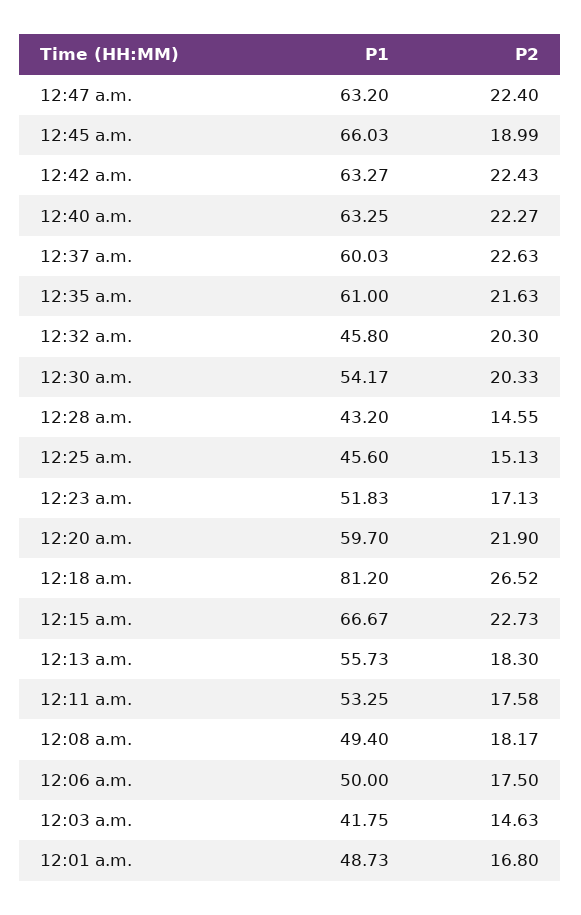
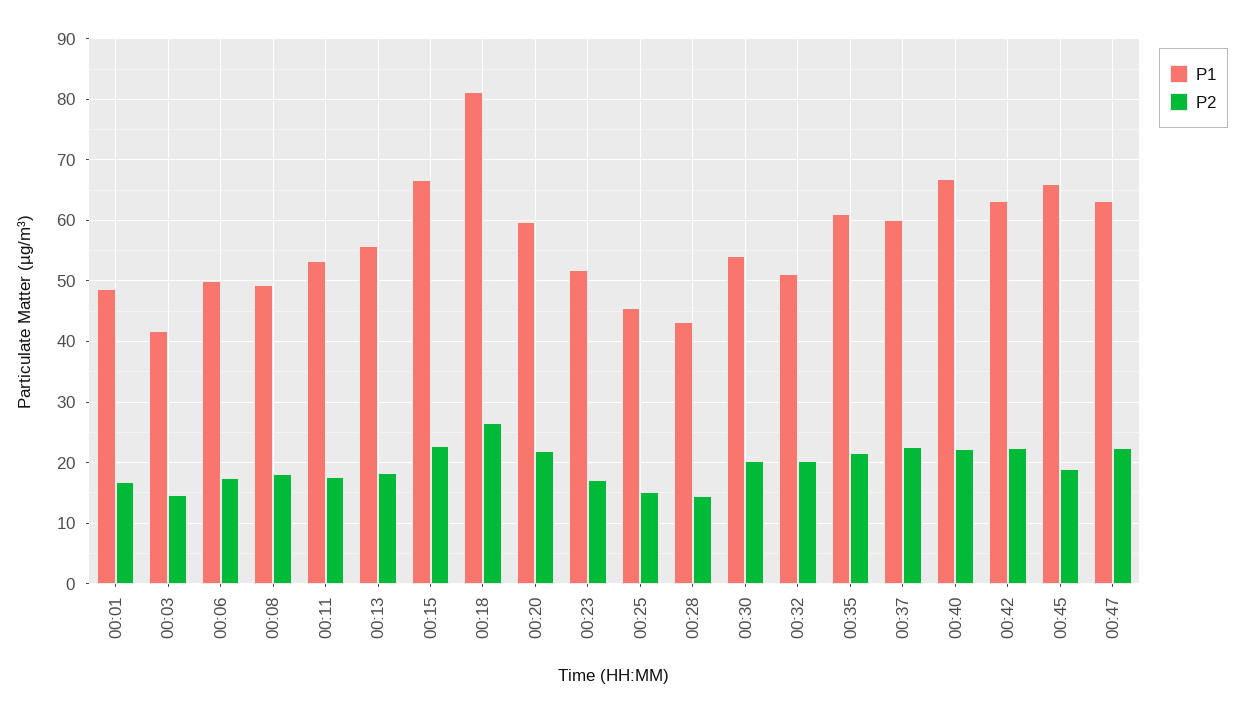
P1, 12:40 a.m.: 63.25 -> 67
P1, 12:32 a.m.: 45.8 -> 51

